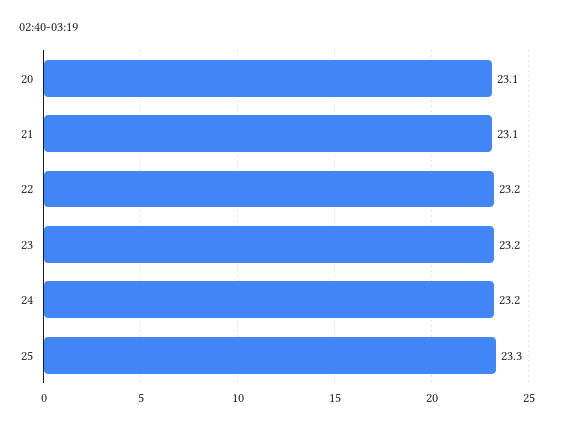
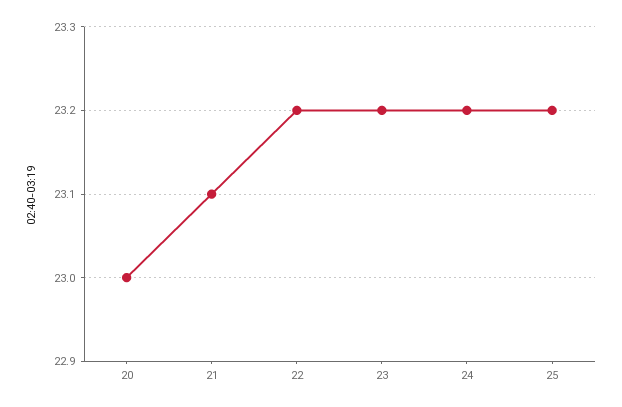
20: 23.1 -> 23
25: 23.3 -> 23.2

